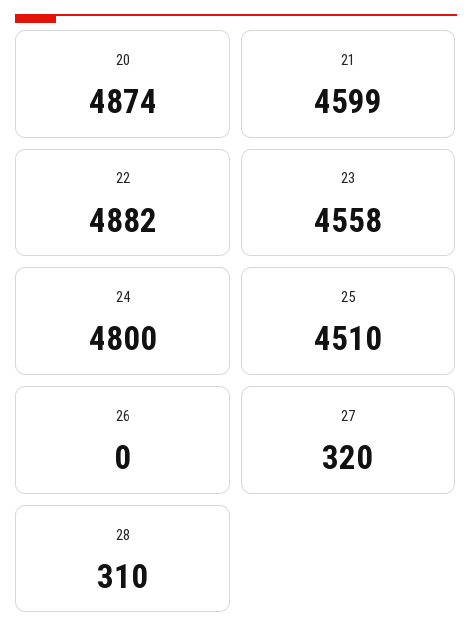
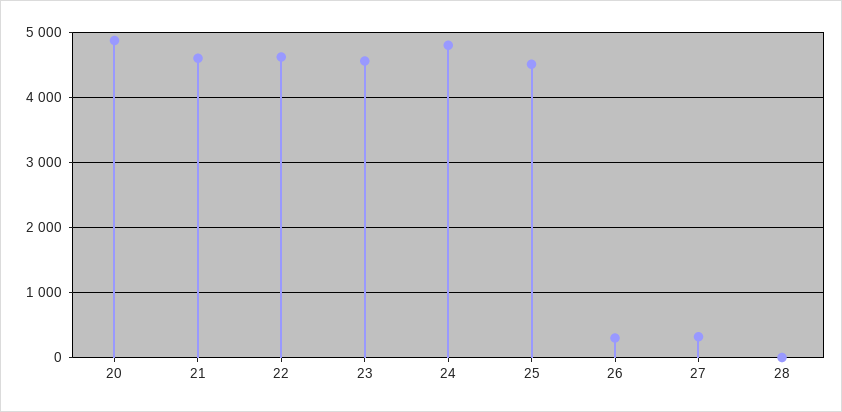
22: 4882 -> 4600
26: 0 -> 300
28: 310 -> 0

